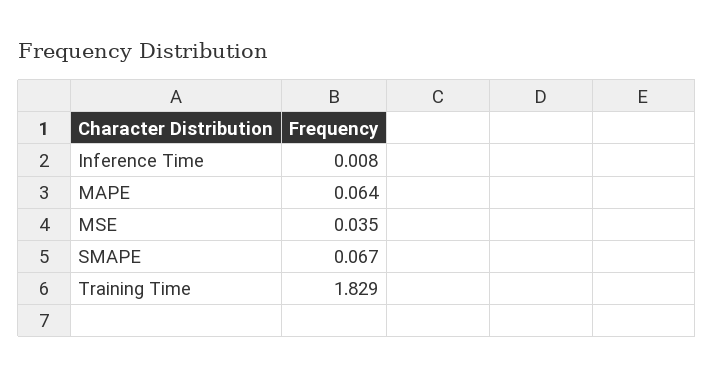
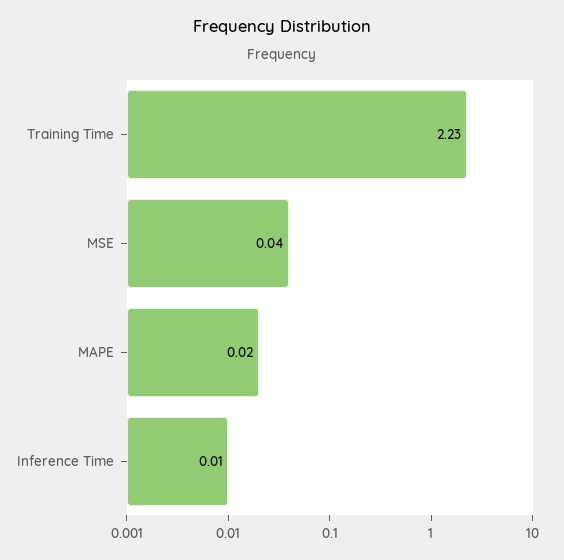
MAPE: 0.064 -> 0.02
SMAPE: 0.067 -> none
Training Time: 1.829 -> 2.23

